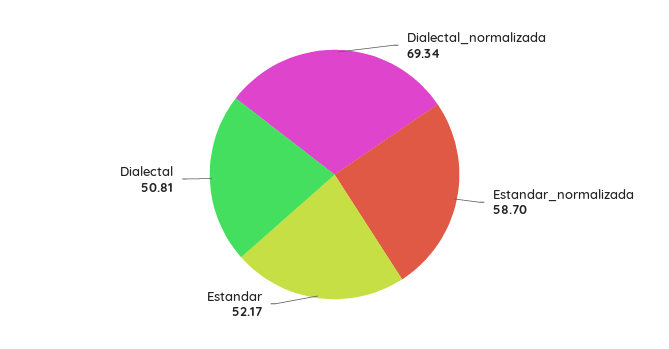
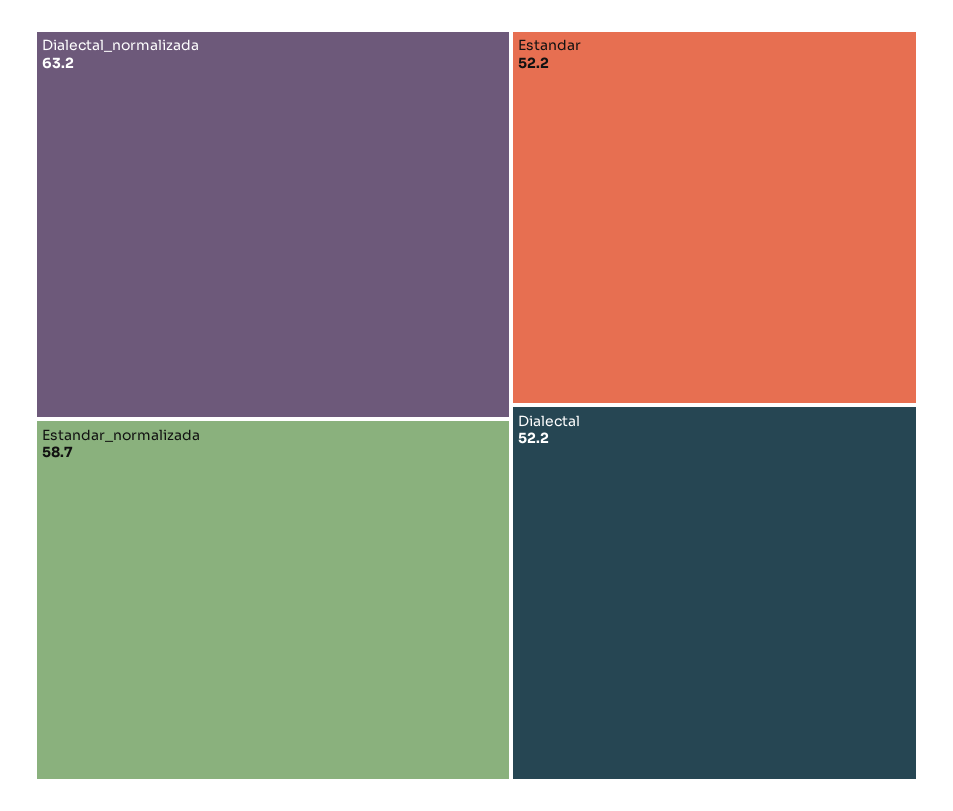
Dialectal_normalizada: 69.34 -> 63.2
Dialectal: 50.81 -> 52.2

